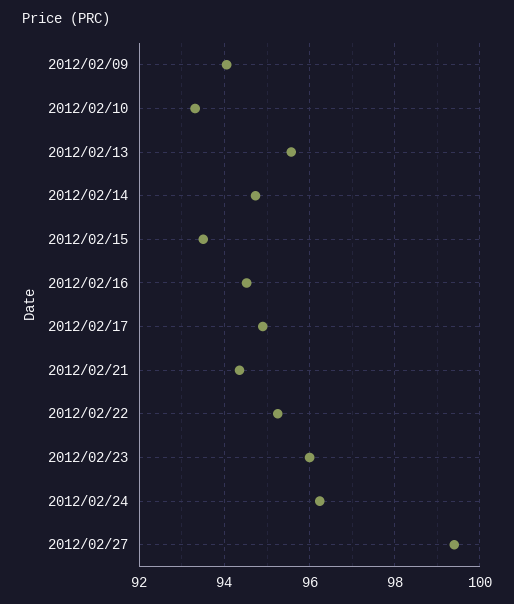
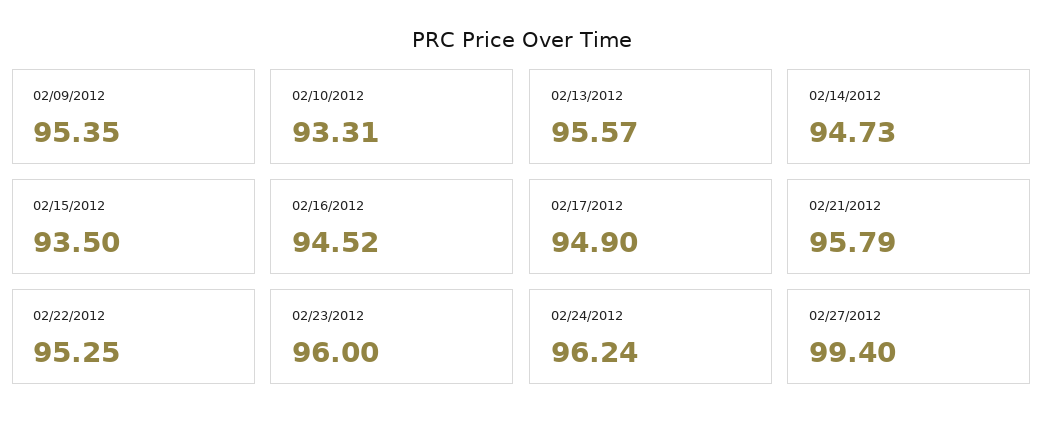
2012/02/09: 94 -> 95.35
2012/02/21: 94.4 -> 95.79

